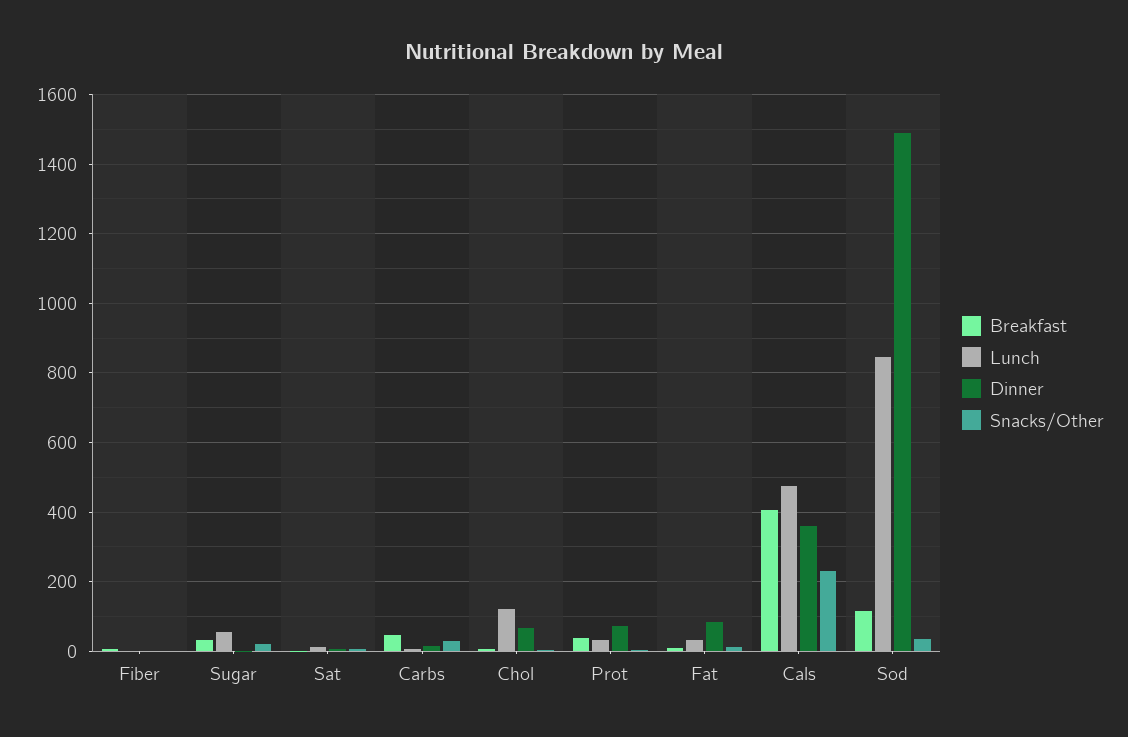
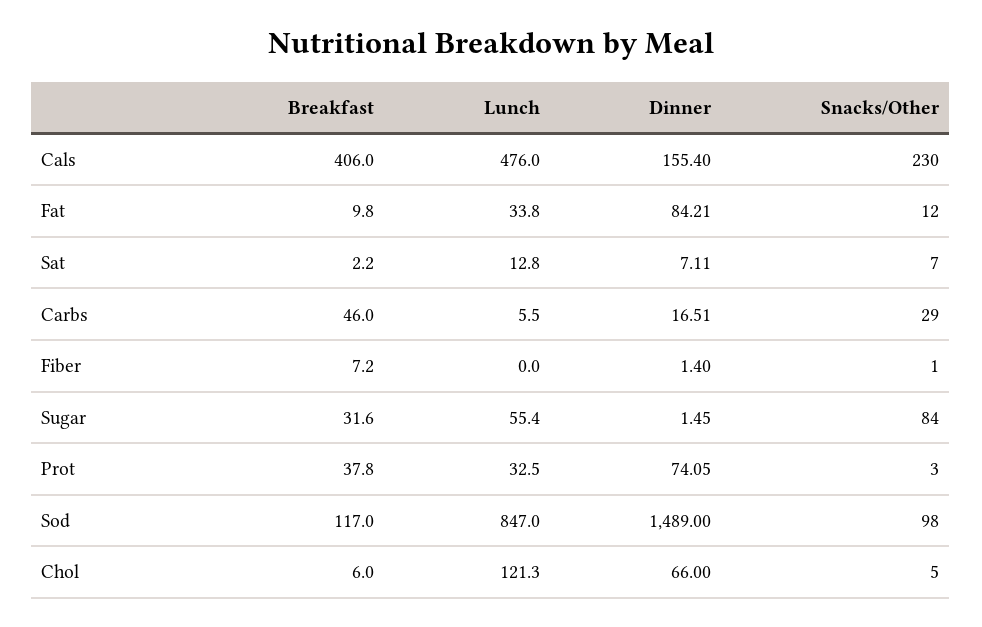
Snacks/Other, Sugar: 20 -> 84
Dinner, Cals: 360 -> 155.4
Snacks/Other, Sod: 40 -> 98

